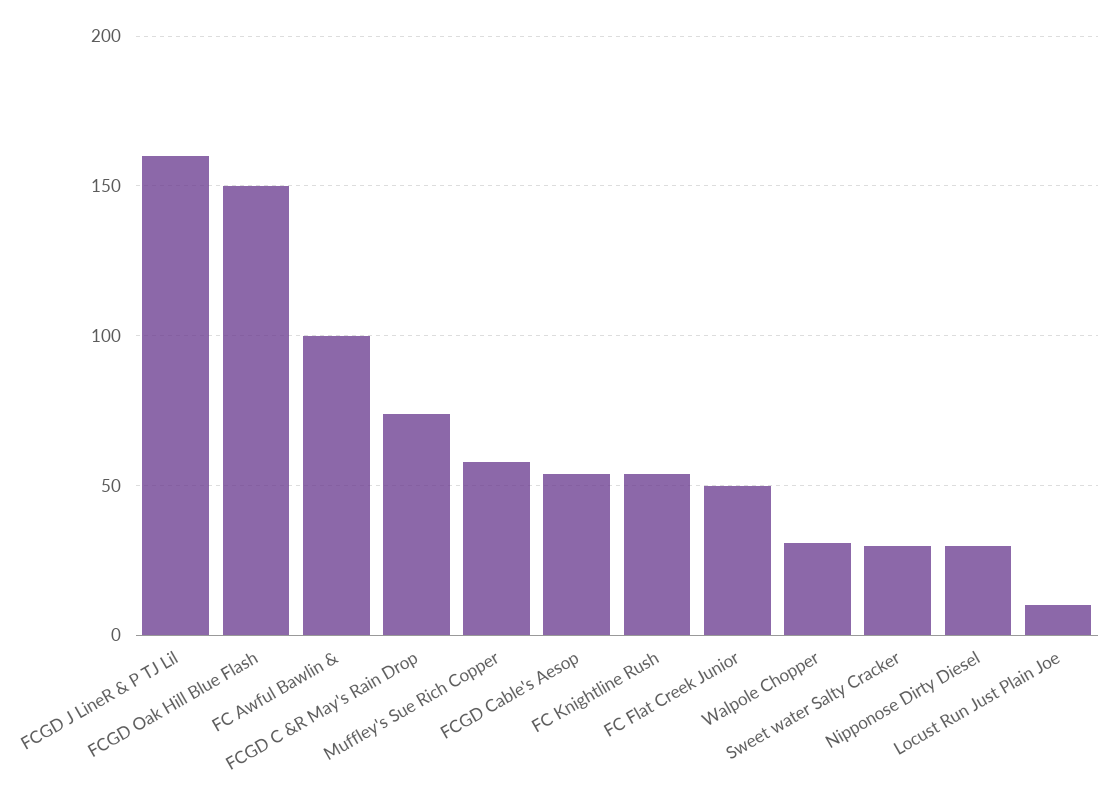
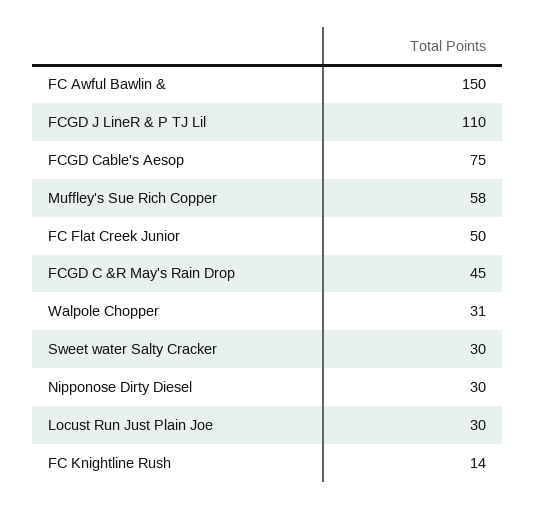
FCGD J LineR & P TJ Lil: 160 -> 110
FCGD Oak Hill Blue Flash: 150 -> none
FC Awful Bawlin &: 100 -> 150
FCGD C &R May's Rain Drop: 75 -> 45
FCGD Cable's Aesop: 55 -> 75
FC Knightline Rush: 55 -> 14
Locust Run Just Plain Joe: 10 -> 30

